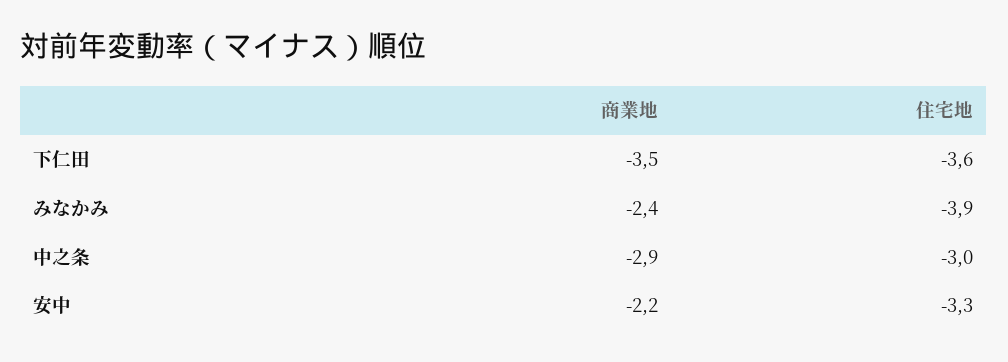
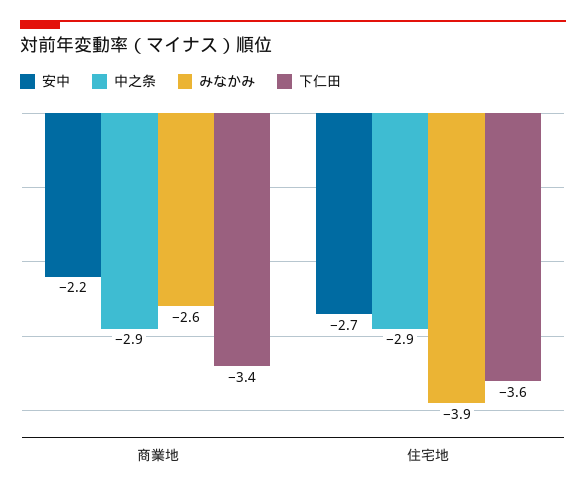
下仁田, 商業地: -3.5 -> -3.4
みなかみ, 商業地: -2.4 -> -2.6
中之条, 住宅地: -3 -> -2.9
安中, 住宅地: -3.3 -> -2.7

